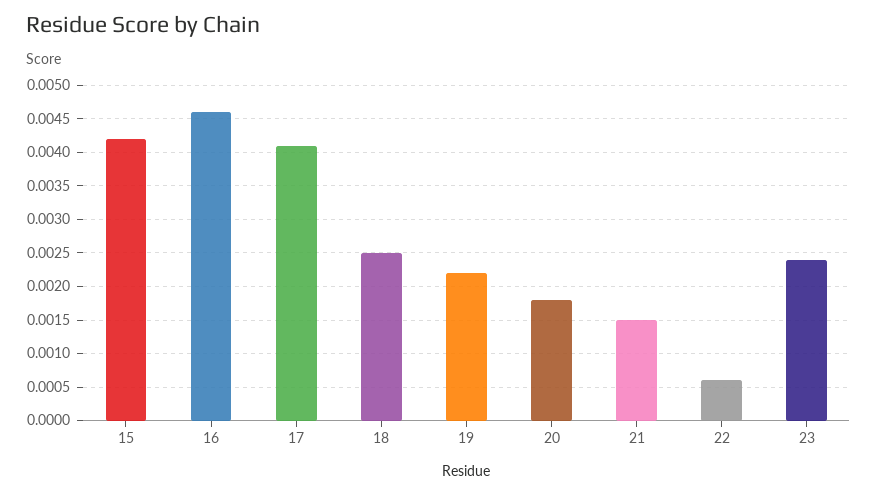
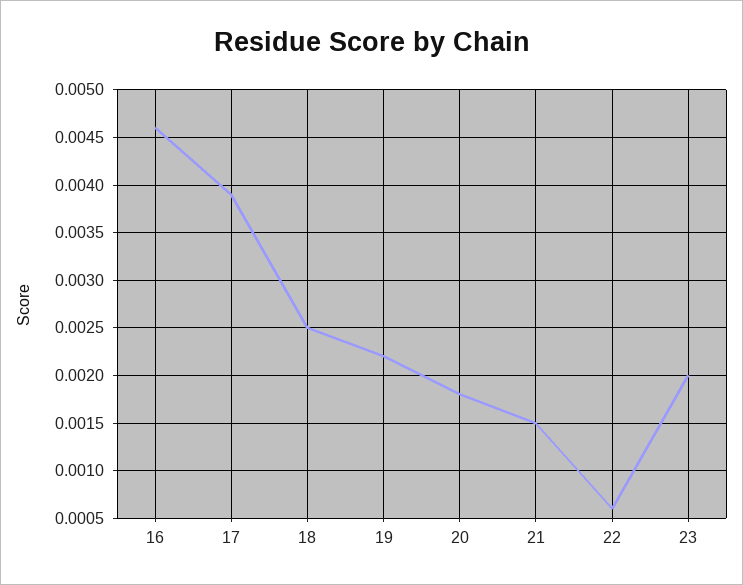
15: 0.0042 -> none
17: 0.0041 -> 0.0039
23: 0.0024 -> 0.002

